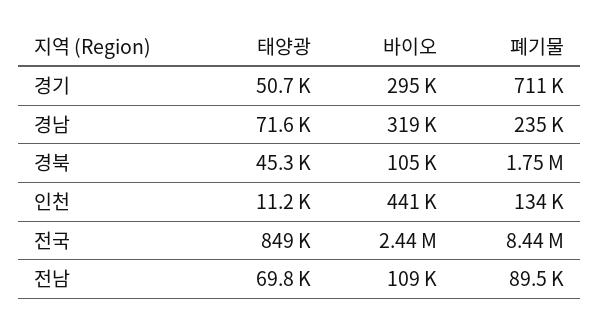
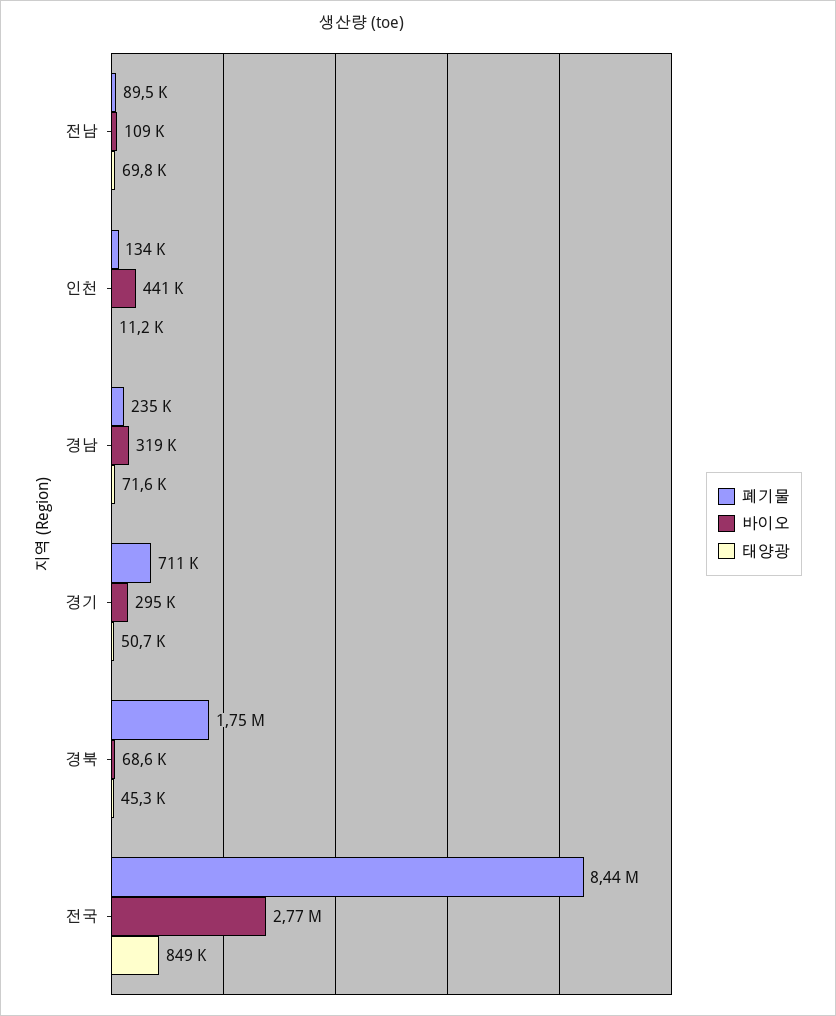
바이오, 경북: 105000 -> 68600
바이오, 전국: 2440000 -> 2770000

